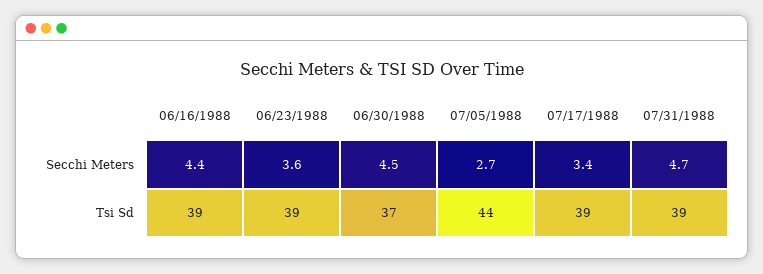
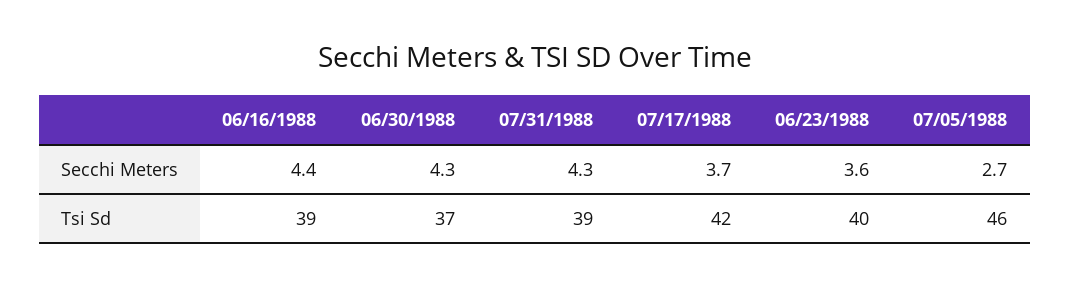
06/30/1988, Secchi Meters: 4.5 -> 4.3
07/17/1988, Secchi Meters: 3.4 -> 3.7
07/31/1988, Secchi Meters: 4.7 -> 4.3
06/23/1988, Tsi Sd: 39 -> 40
07/05/1988, Tsi Sd: 44 -> 46
07/17/1988, Tsi Sd: 39 -> 42

